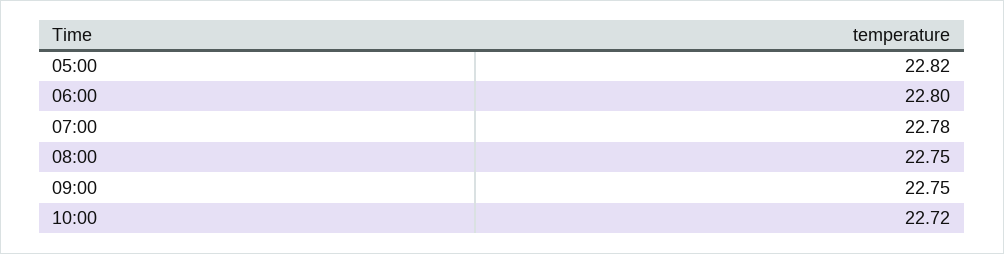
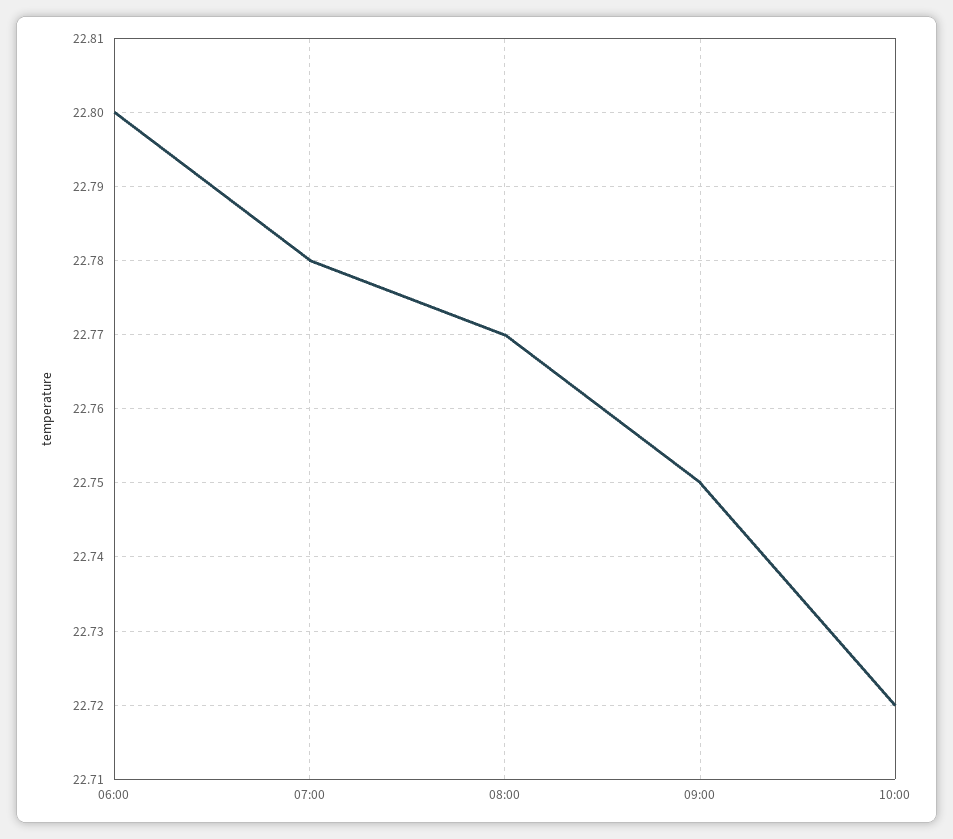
05:00: 22.82 -> none
08:00: 22.75 -> 22.77

